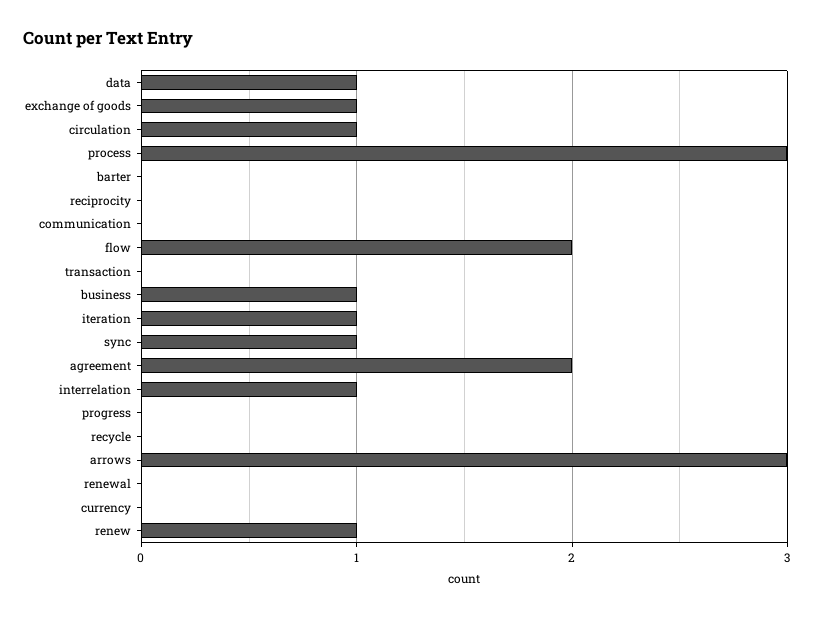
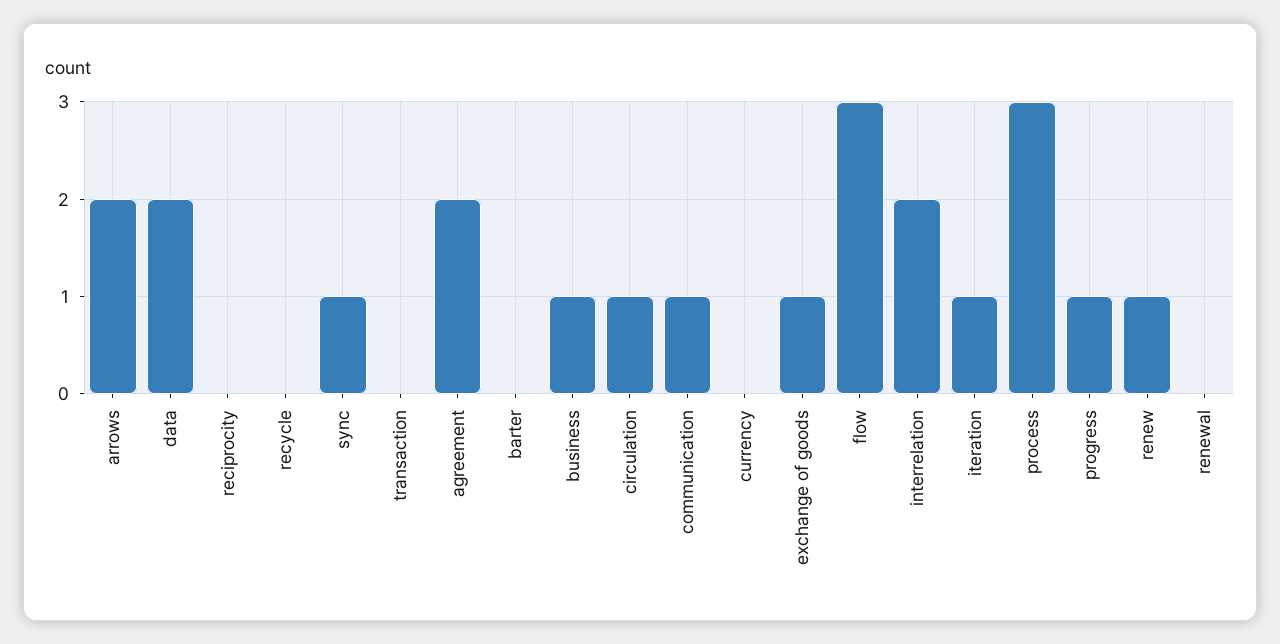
data: 1 -> 2
communication: 0 -> 1
flow: 2 -> 3
interrelation: 1 -> 2
progress: 0 -> 1
arrows: 3 -> 2

